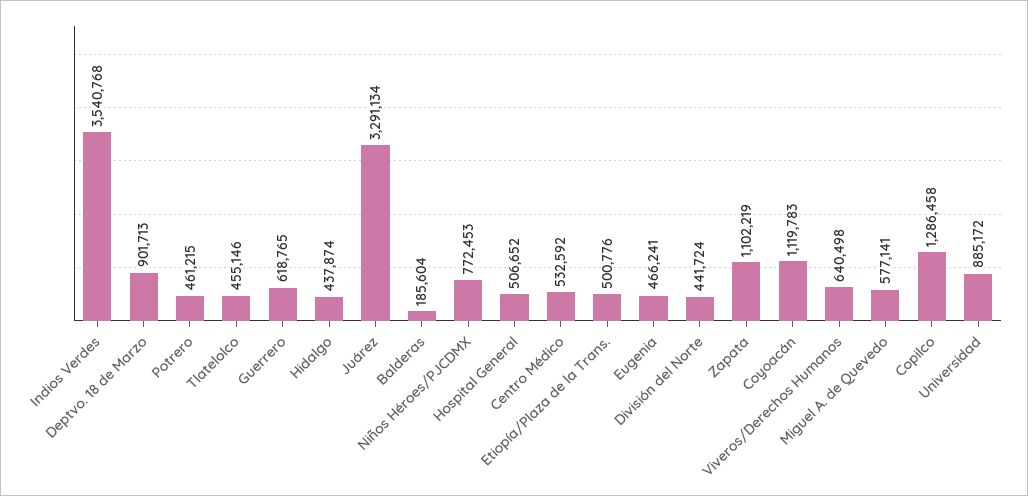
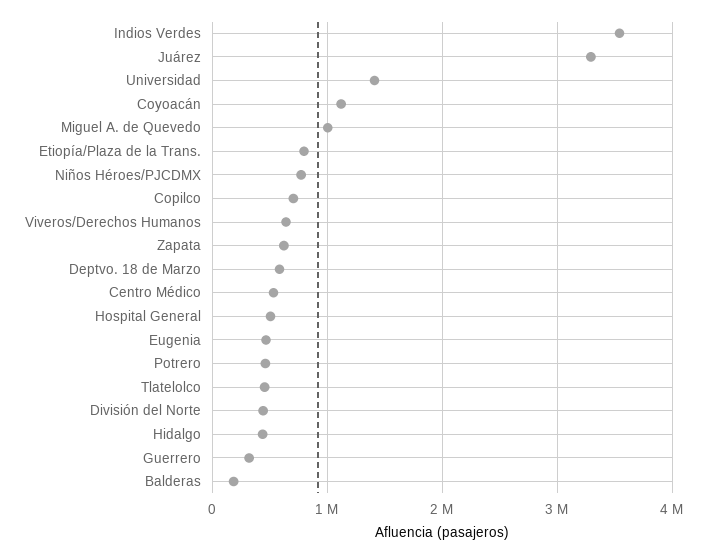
Deptvo. 18 de Marzo: 901713 -> 600000
Guerrero: 618765 -> 300000
Etiopía/Plaza de la Trans.: 500776 -> 800000
Zapata: 1102219 -> 600000
Miguel A. de Quevedo: 577141 -> 1000000
Copilco: 1286458 -> 700000
Universidad: 885172 -> 1400000

